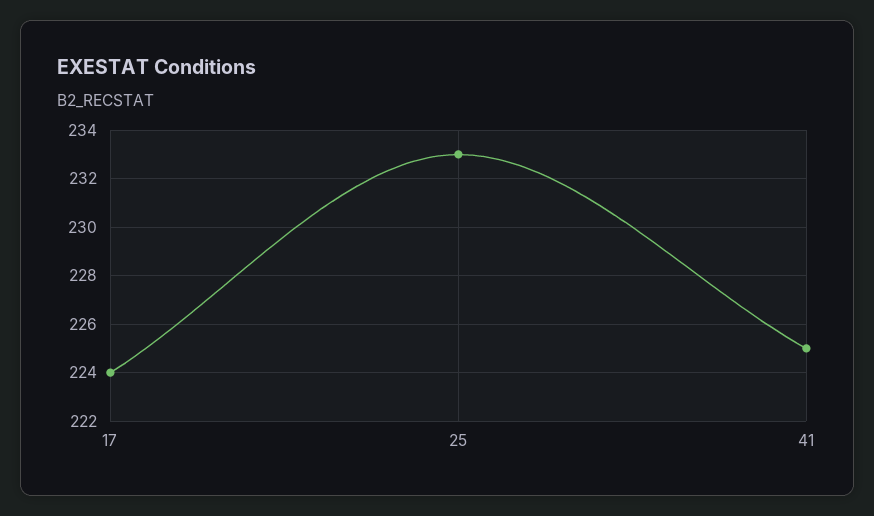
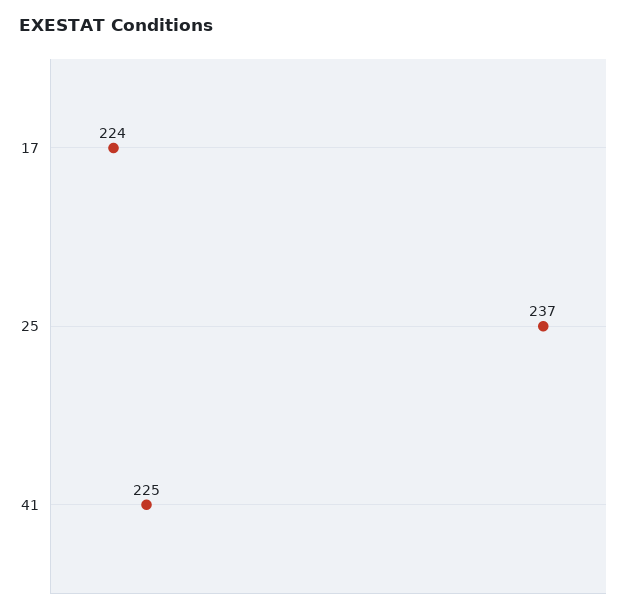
25: 233 -> 237

